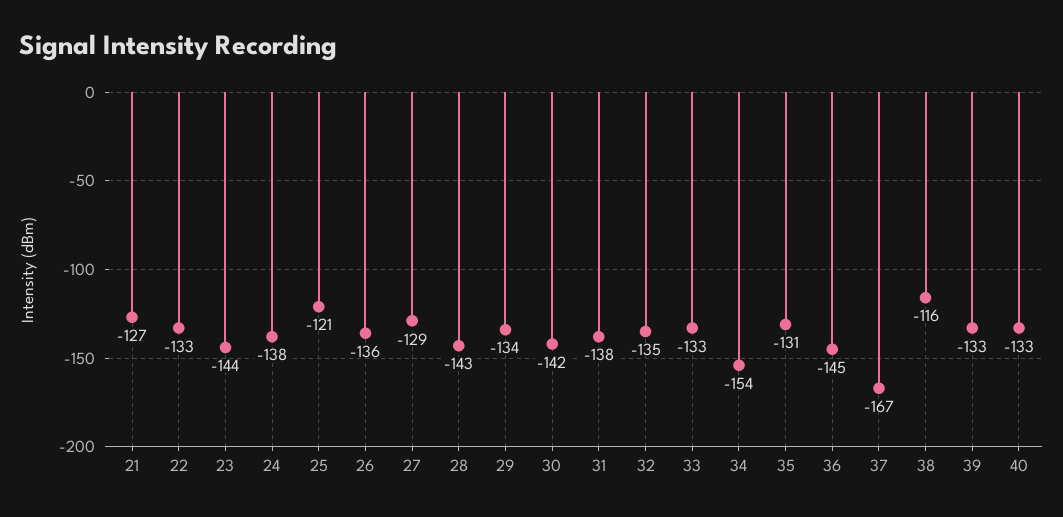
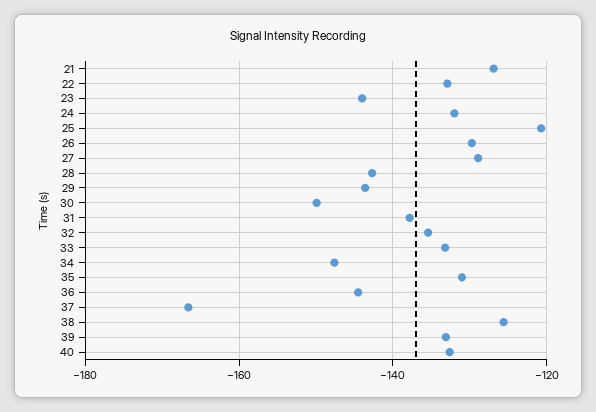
24: -138 -> -132
26: -136 -> -130
29: -134 -> -144
30: -142 -> -150
34: -154 -> -148
38: -116 -> -126

